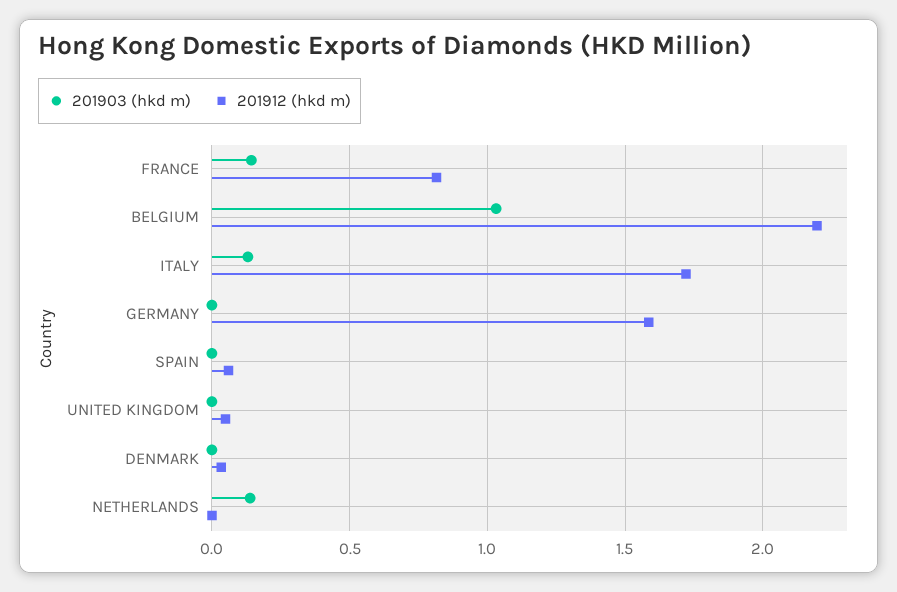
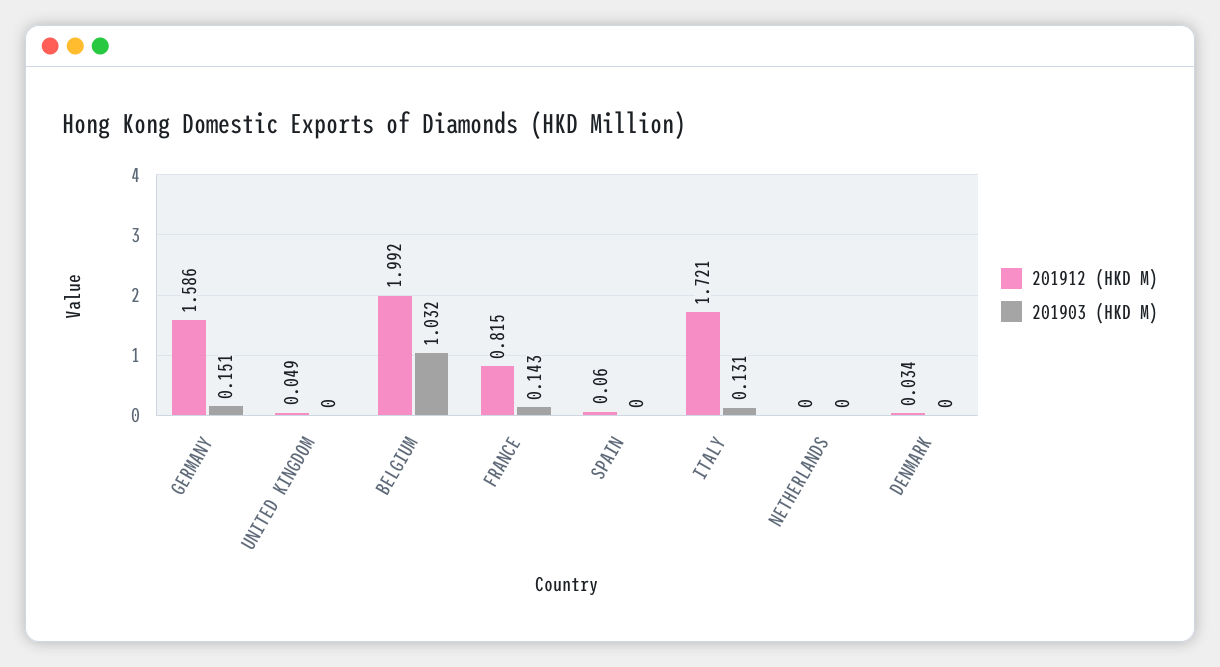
201912 (hkd m), BELGIUM: 2.2 -> 1.992
201903 (hkd m), GERMANY: 0 -> 0.151
201903 (hkd m), NETHERLANDS: 0.15 -> 0

